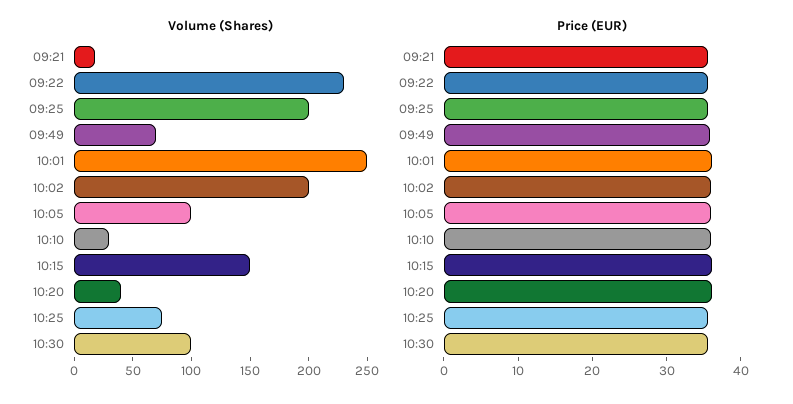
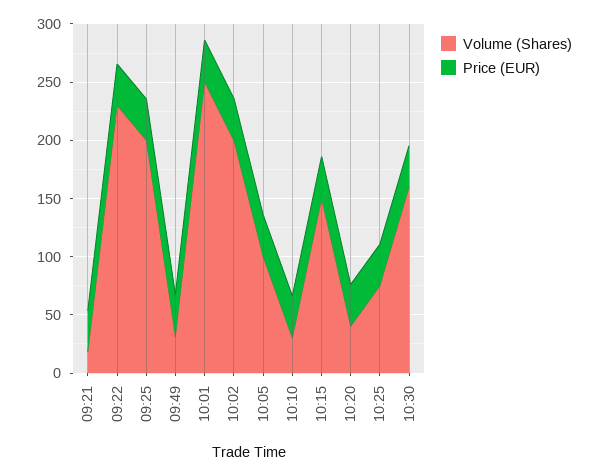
Volume (Shares), 09:49: 70 -> 30
Volume (Shares), 10:30: 100 -> 160

